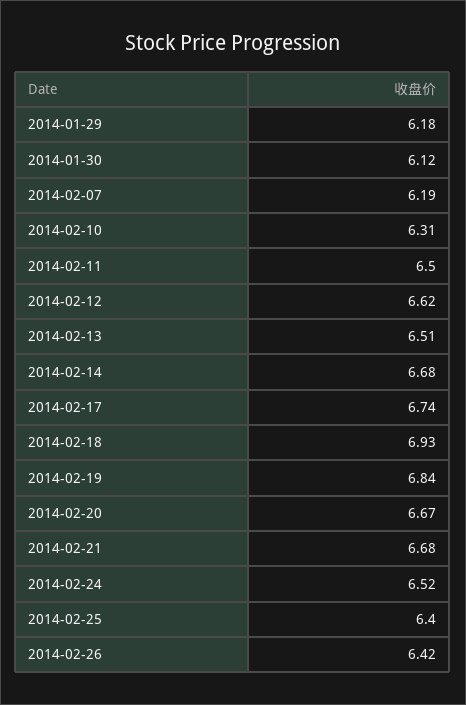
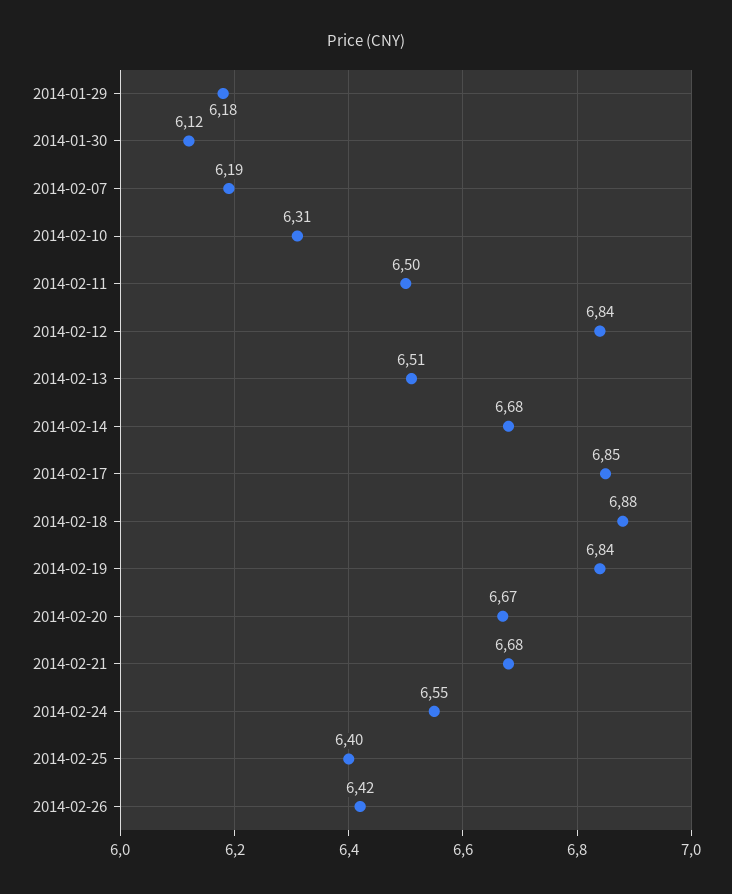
2014-02-12: 6.62 -> 6.84
2014-02-17: 6.74 -> 6.85
2014-02-18: 6.93 -> 6.88
2014-02-24: 6.52 -> 6.55

